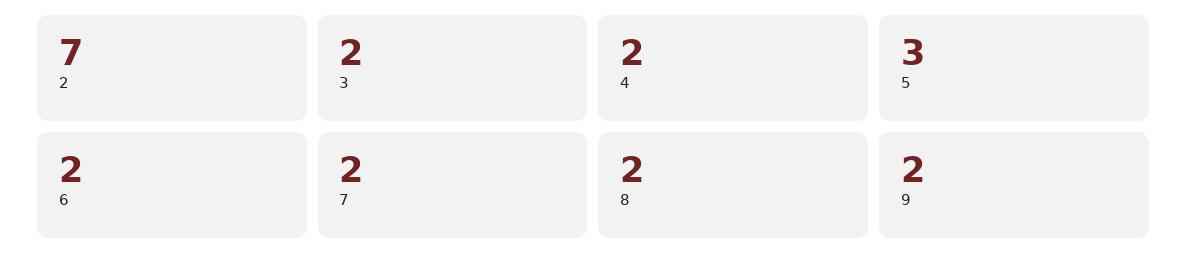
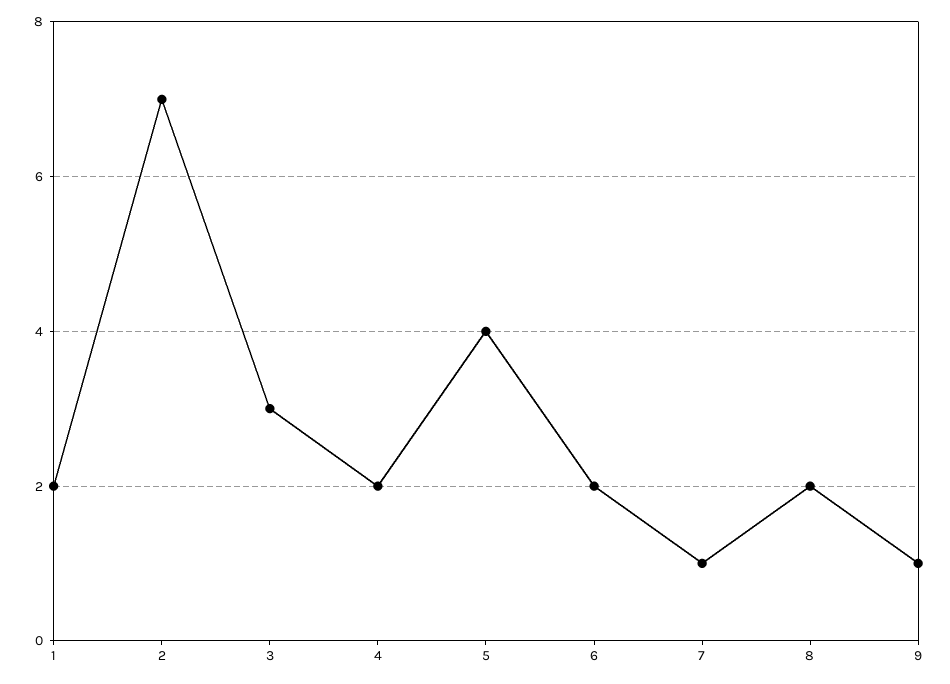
3: 2 -> 3
5: 3 -> 4
7: 2 -> 1
9: 2 -> 1
1: none -> 2

